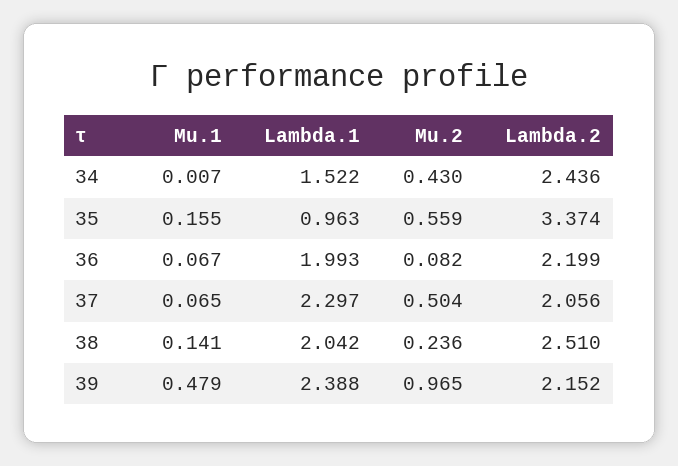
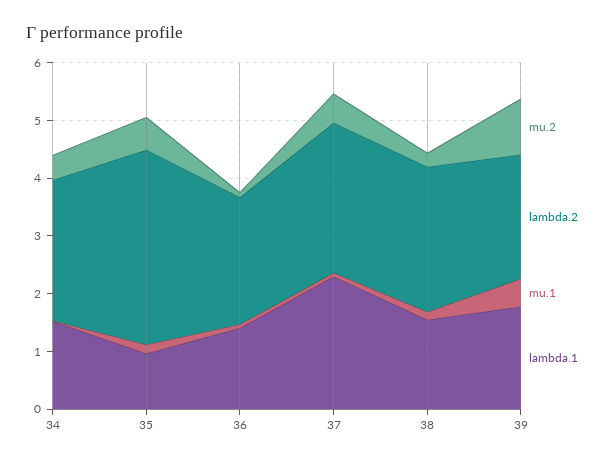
Lambda.1, 36: 1.993 -> 1.4
Lambda.2, 37: 2.056 -> 2.6
Lambda.1, 38: 2.042 -> 1.6
Lambda.1, 39: 2.388 -> 1.8

